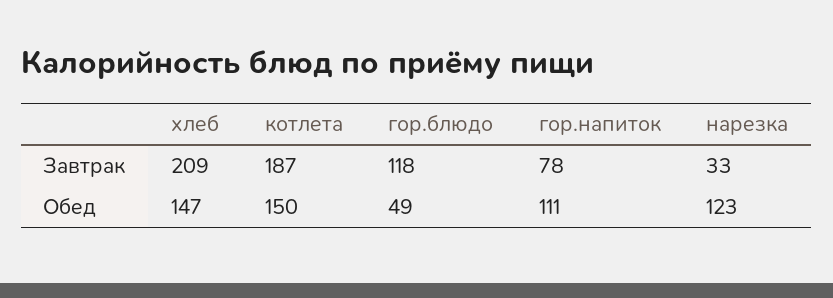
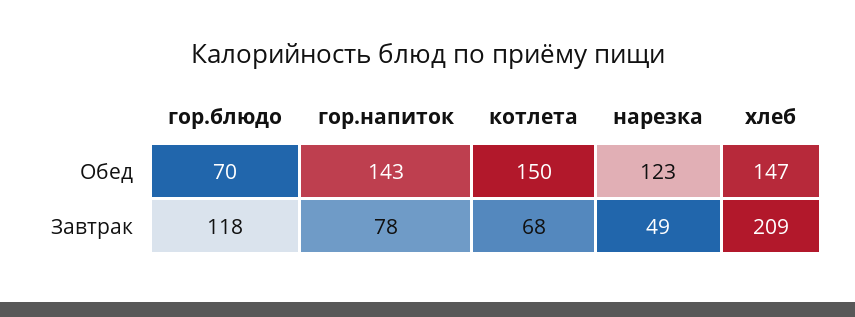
котлета, Завтрак: 187 -> 68
нарезка, Завтрак: 33 -> 49
гор.блюдо, Обед: 49 -> 70
гор.напиток, Обед: 111 -> 143

